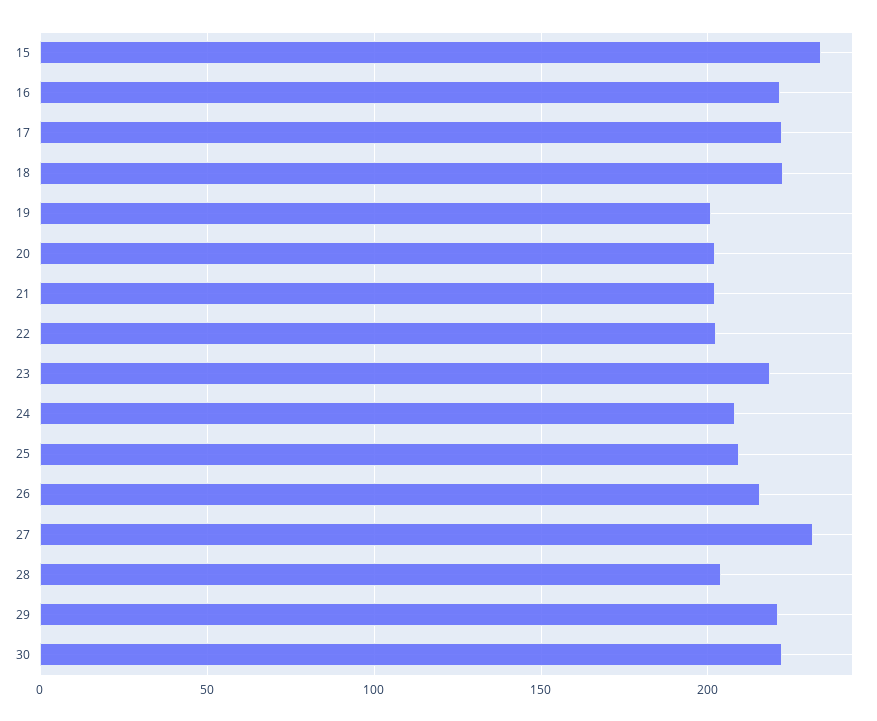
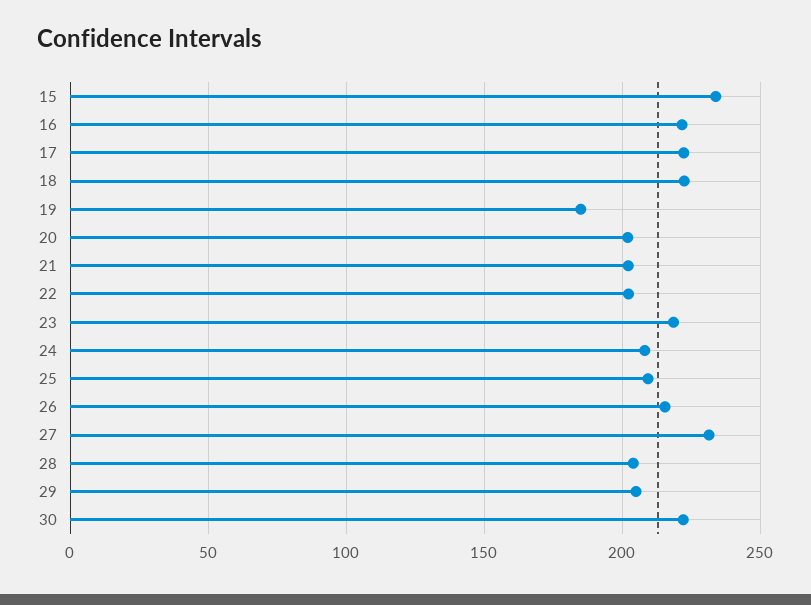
19: 200 -> 185
29: 220 -> 205

